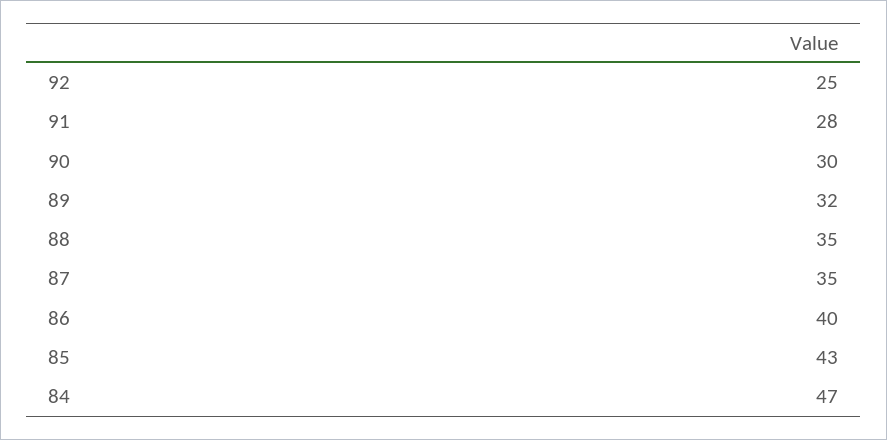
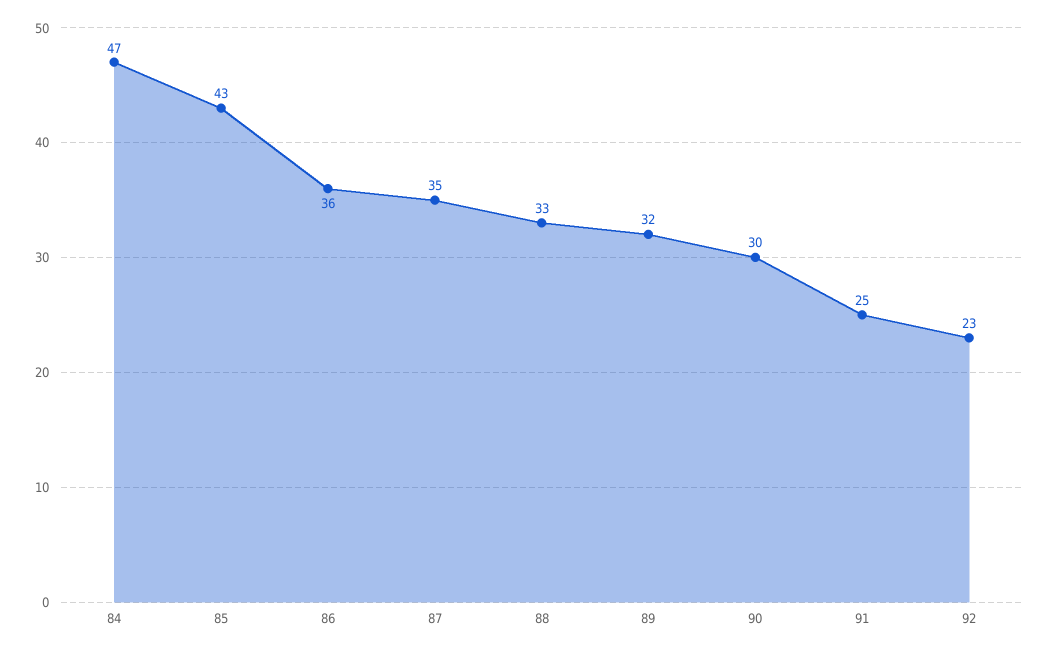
92: 25 -> 23
91: 28 -> 25
88: 35 -> 33
86: 40 -> 36

